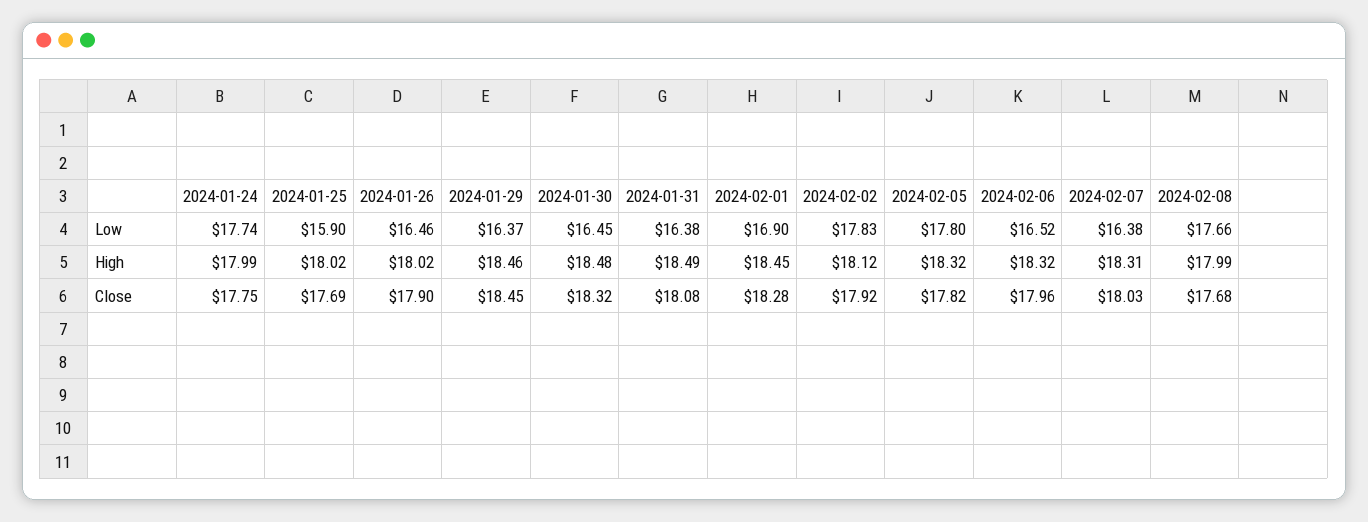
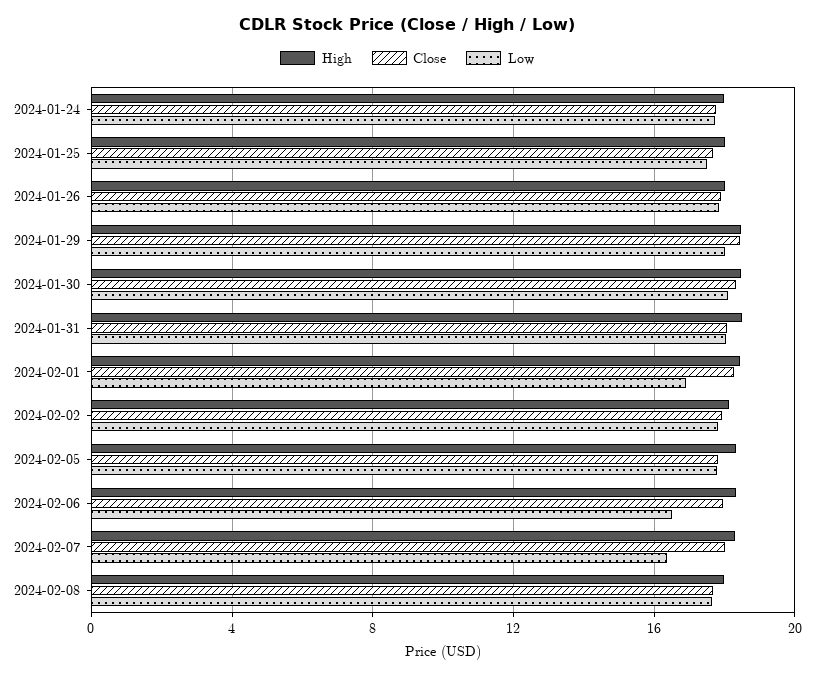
Low, 2024-01-25: 15.9 -> 17.5
Low, 2024-01-26: 16.46 -> 18
Low, 2024-01-29: 16.37 -> 18
Low, 2024-01-30: 16.45 -> 18
Low, 2024-01-31: 16.38 -> 18

